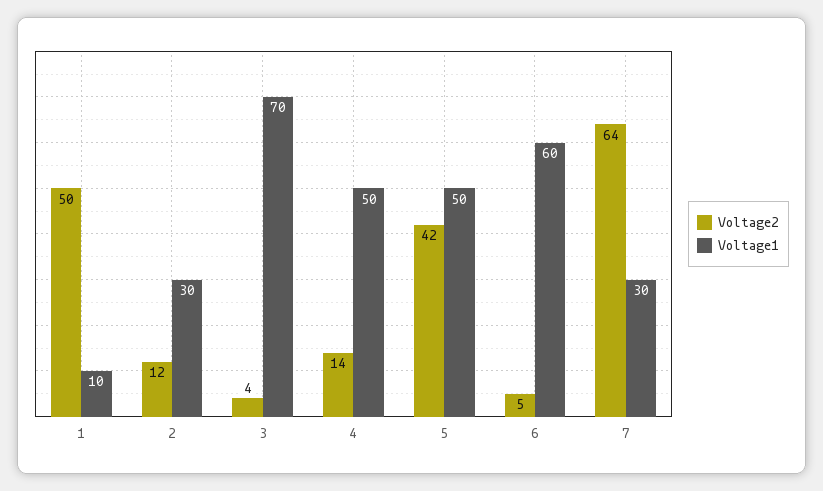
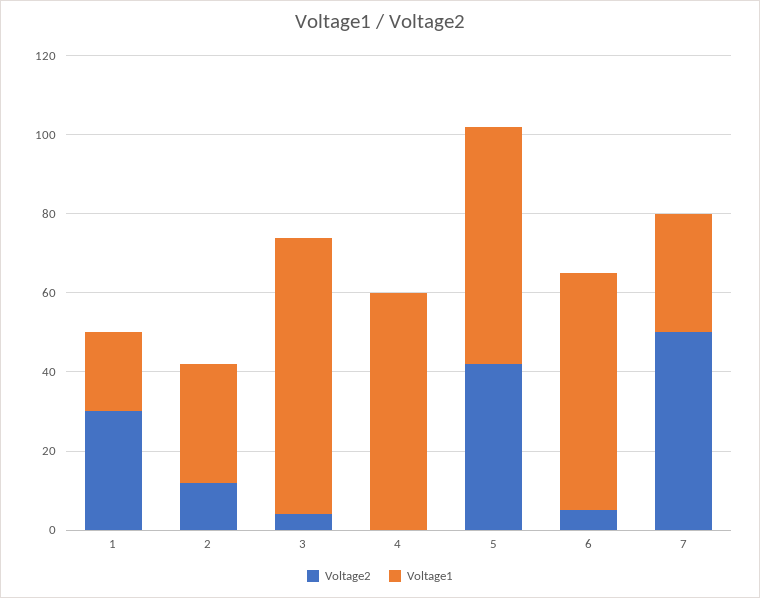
Voltage2, 1: 50 -> 30
Voltage1, 1: 10 -> 20
Voltage2, 4: 14 -> 0
Voltage1, 4: 50 -> 60
Voltage1, 5: 50 -> 60
Voltage2, 7: 64 -> 50

